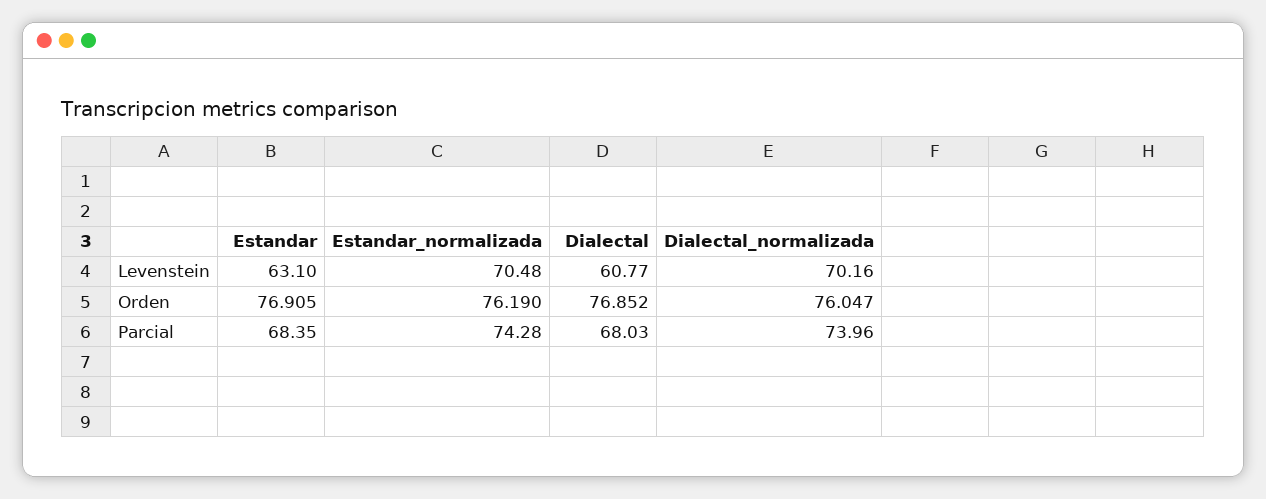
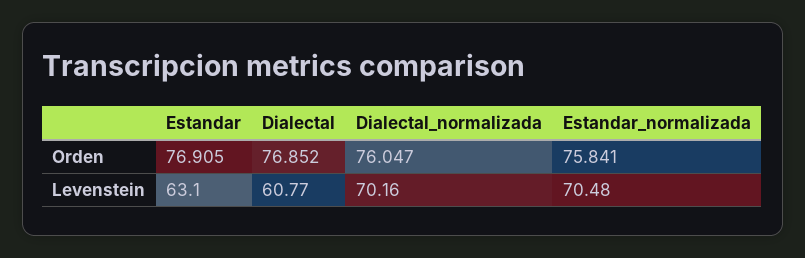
Estandar_normalizada, Orden: 76.19 -> 75.841
Estandar, Parcial: 68.35 -> none
Estandar_normalizada, Parcial: 74.28 -> none
Dialectal, Parcial: 68.03 -> none
Dialectal_normalizada, Parcial: 73.96 -> none

